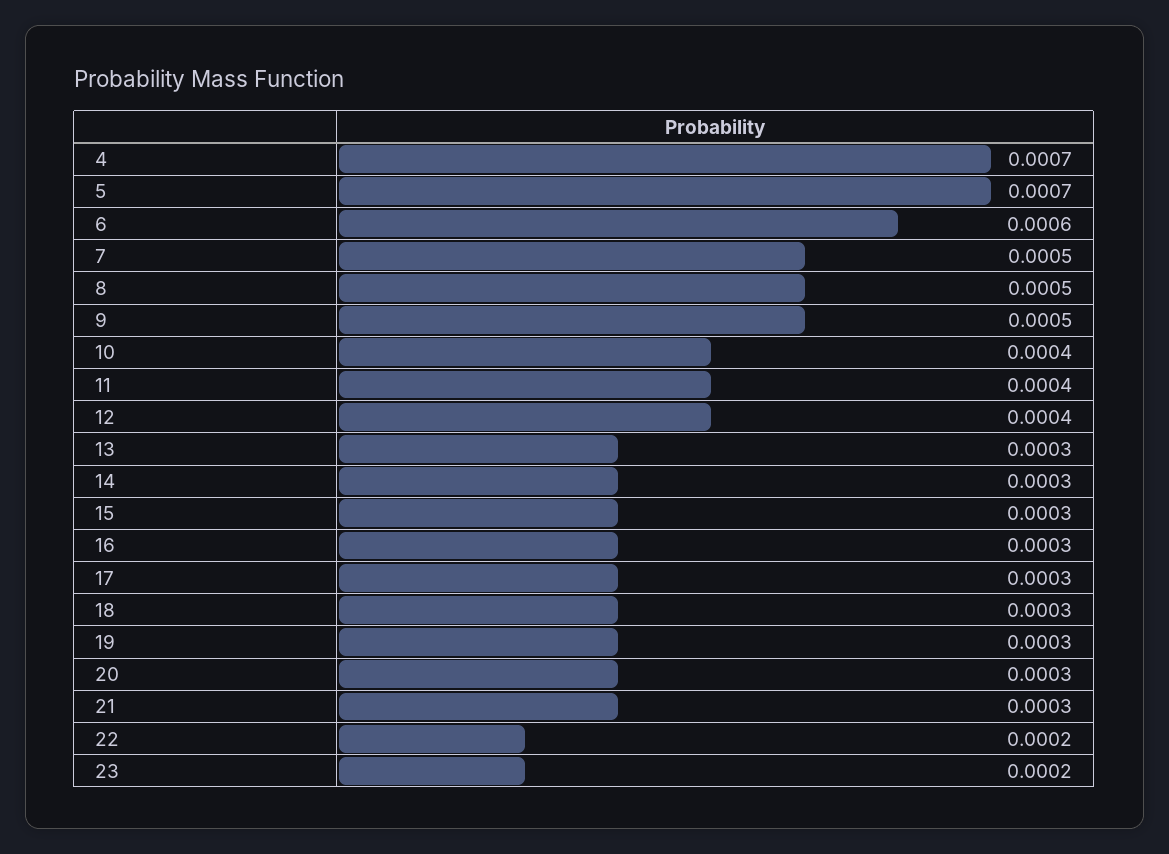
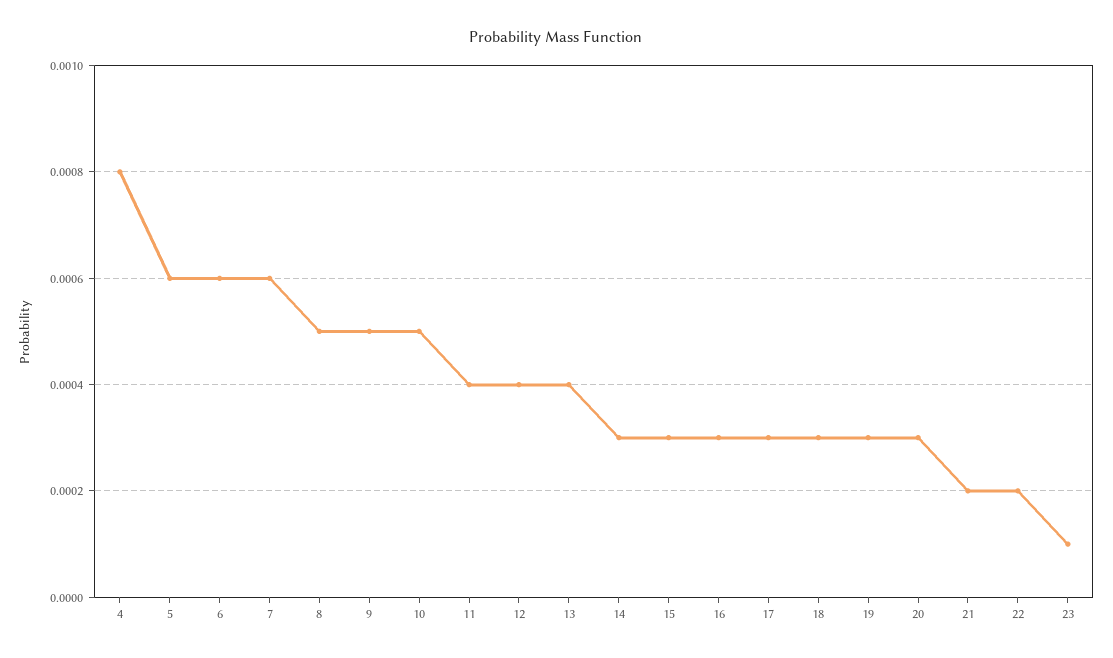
4: 0.0007 -> 0.0008
5: 0.0007 -> 0.0006
7: 0.0005 -> 0.0006
10: 0.0004 -> 0.0005
13: 0.0003 -> 0.0004
21: 0.0003 -> 0.0002
23: 0.0002 -> 0.0001

